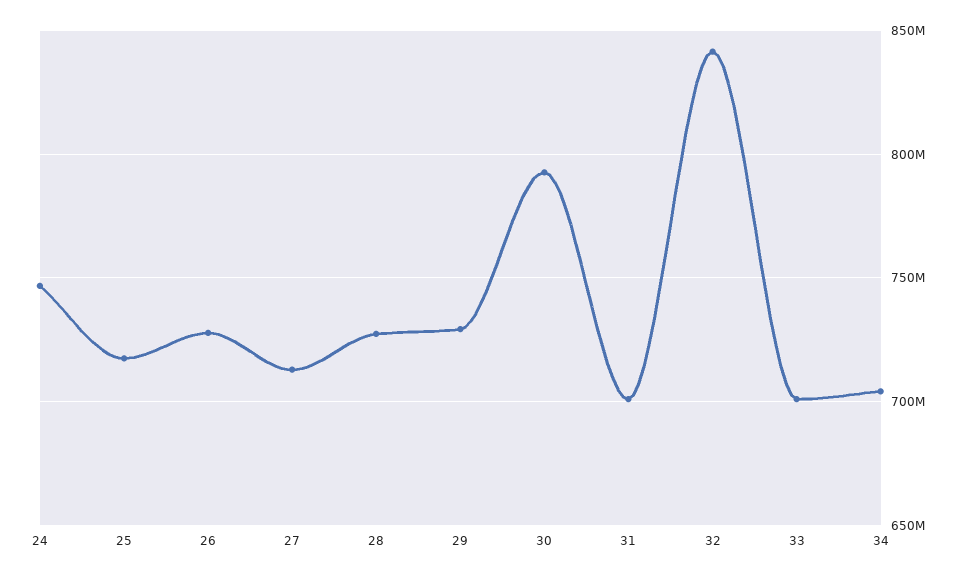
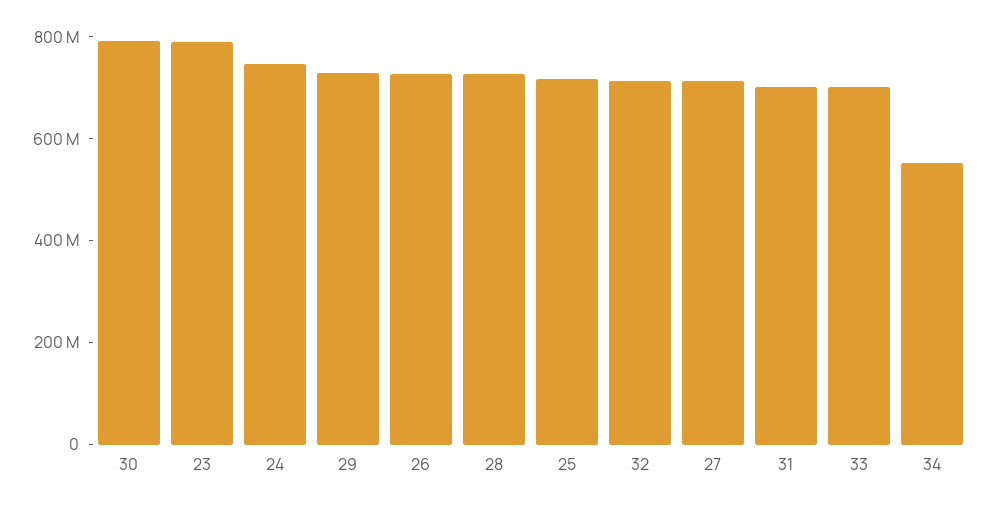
32: 840000000 -> 700000000
34: 705000000 -> 550000000
23: none -> 800000000

